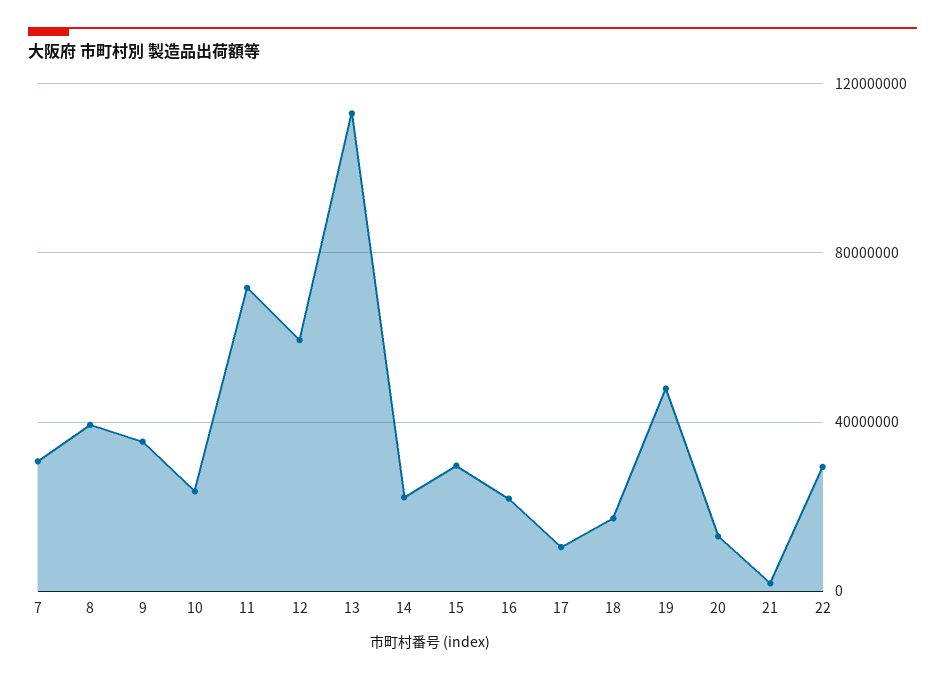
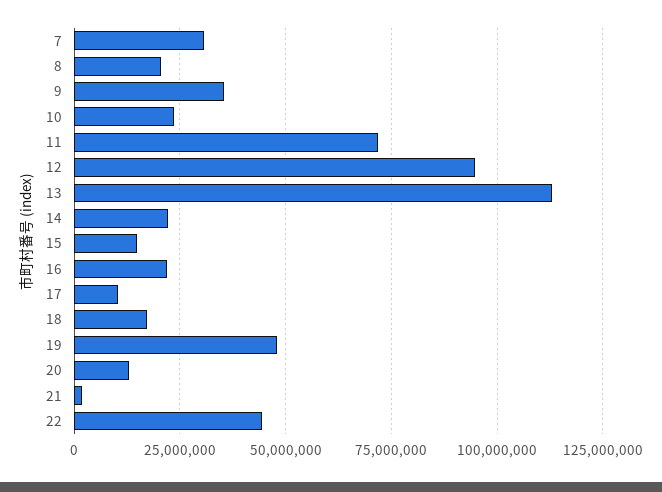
8: 40000000 -> 20000000
12: 60000000 -> 95000000
15: 30000000 -> 15000000
22: 30000000 -> 45000000

